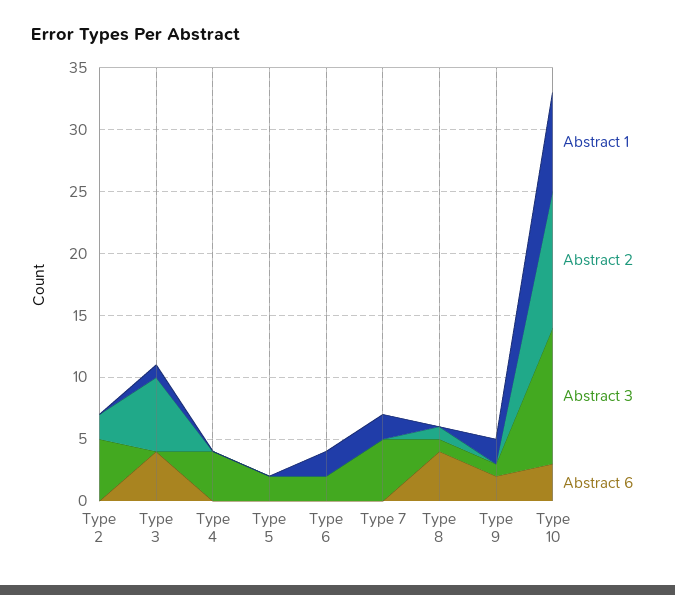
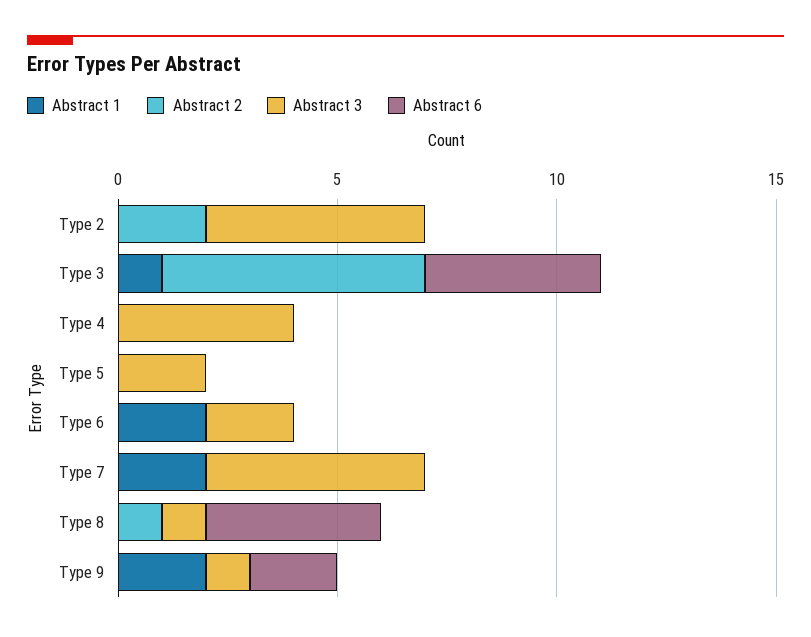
Abstract 1, Type 10: 8 -> none
Abstract 2, Type 10: 11 -> none
Abstract 3, Type 10: 11 -> none
Abstract 6, Type 10: 3 -> none

